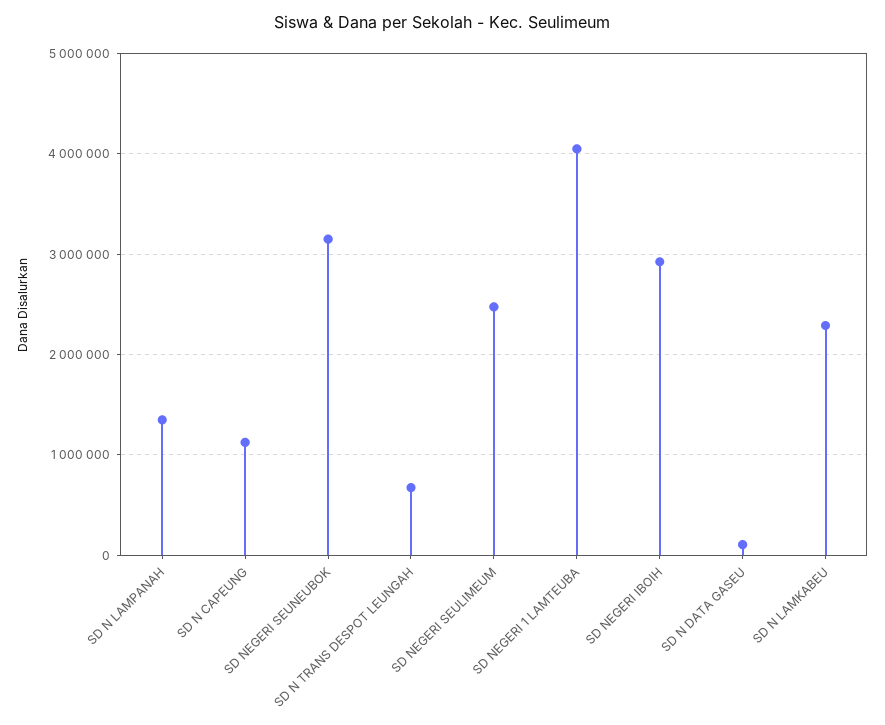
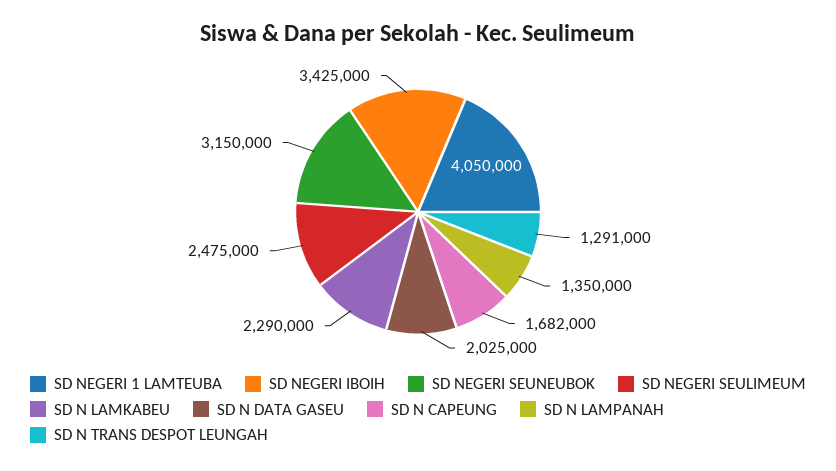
SD N CAPEUNG: 1100000 -> 1682000
SD N TRANS DESPOT LEUNGAH: 700000 -> 1291000
SD NEGERI IBOIH: 2900000 -> 3425000
SD N DATA GASEU: 100000 -> 2025000

